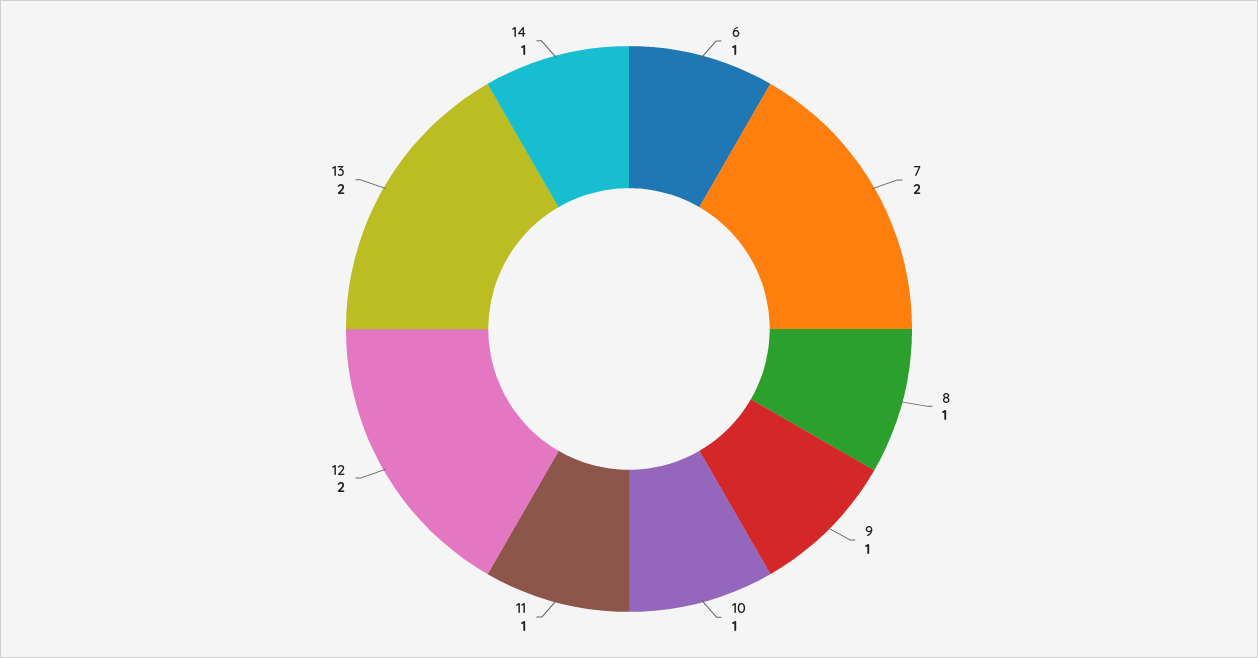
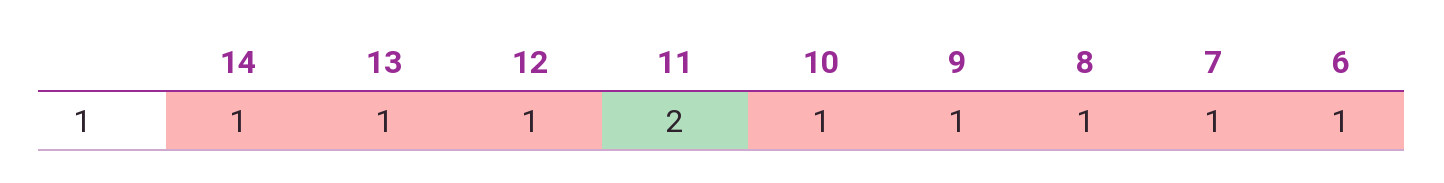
7: 2 -> 1
11: 1 -> 2
12: 2 -> 1
13: 2 -> 1

